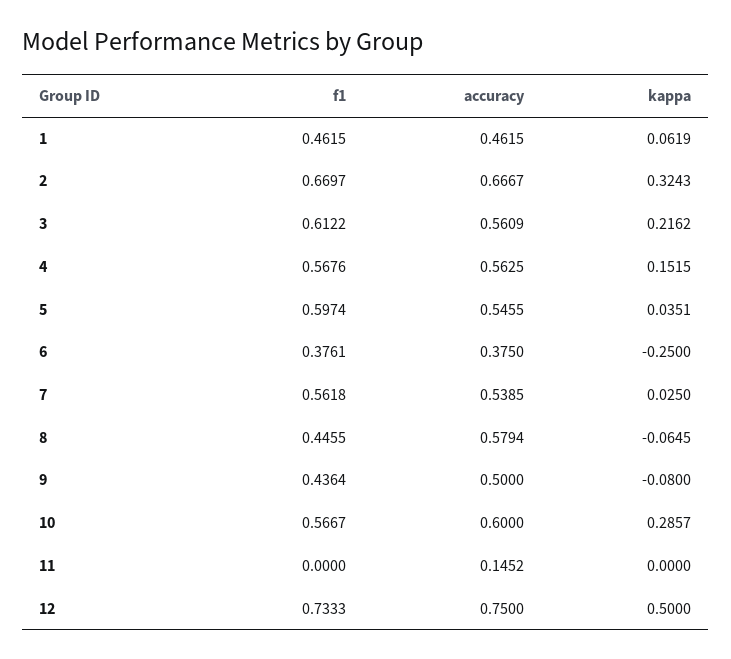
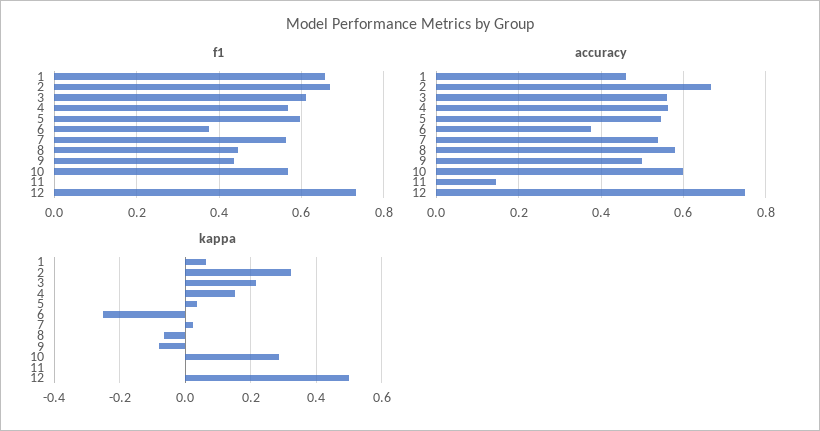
f1, 1: 0.4615 -> 0.66

